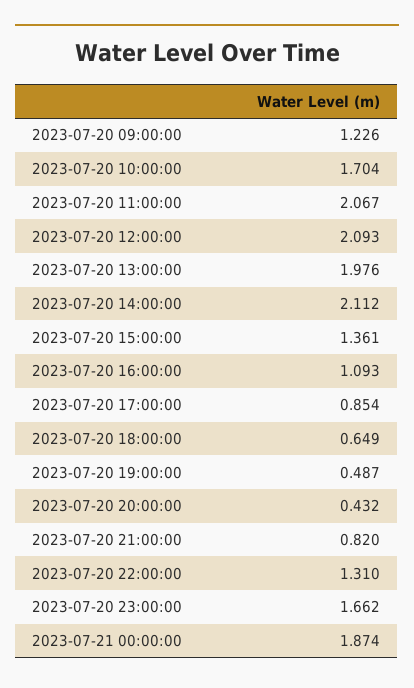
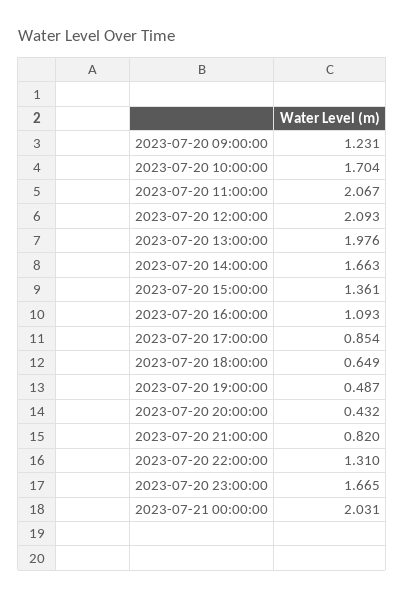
2023-07-20 09:00:00: 1.226 -> 1.231
2023-07-20 14:00:00: 2.112 -> 1.663
2023-07-20 23:00:00: 1.662 -> 1.665
2023-07-21 00:00:00: 1.874 -> 2.031

